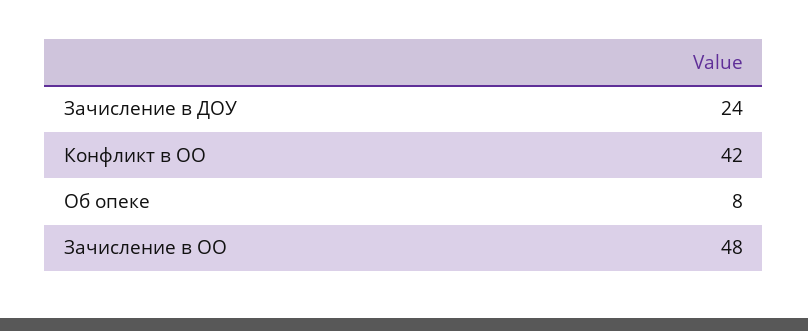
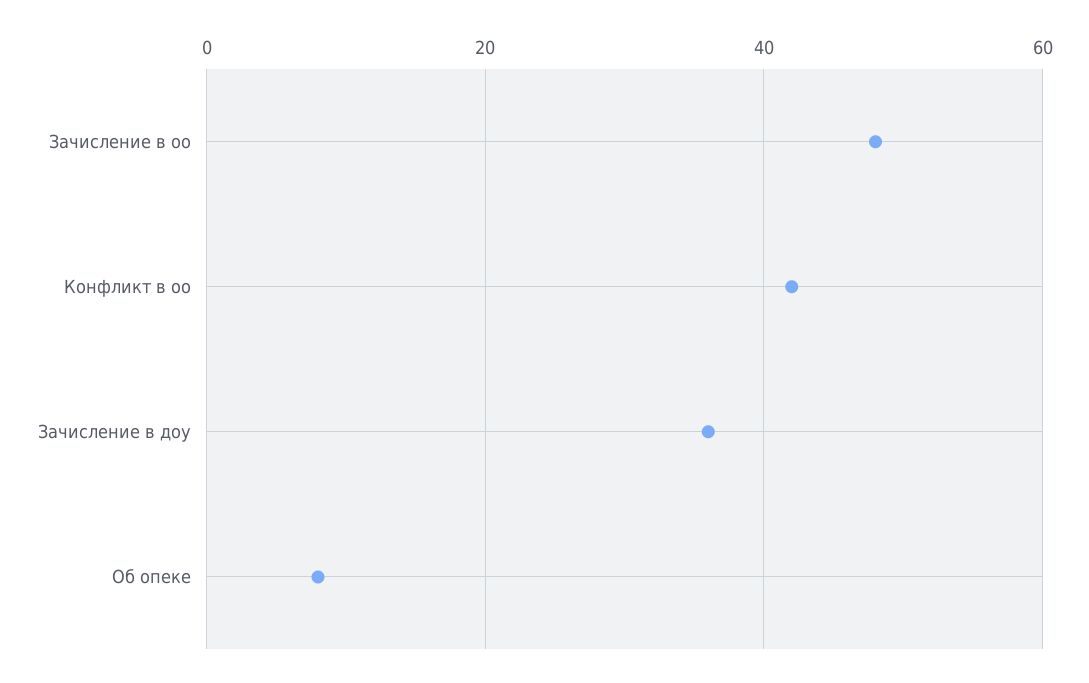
Зачисление в ДОУ: 24 -> 35

